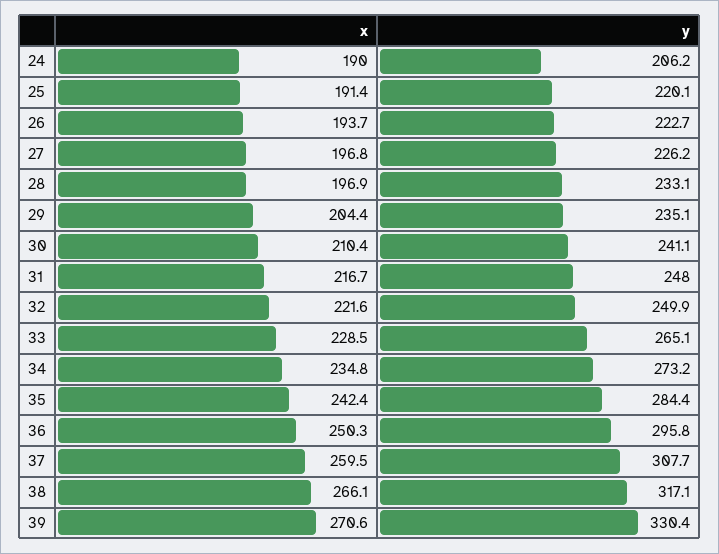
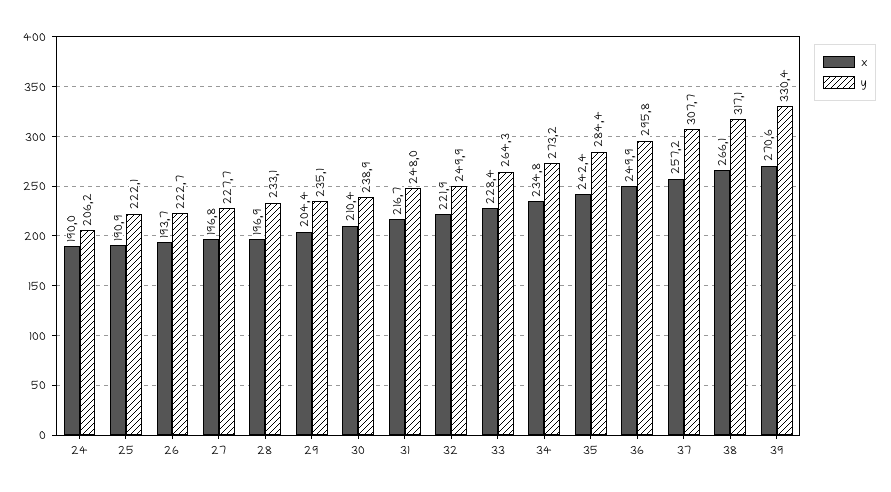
x, 25: 191.4 -> 190.9
y, 25: 220.1 -> 222.1
y, 27: 226.2 -> 227.7
y, 30: 241.1 -> 238.9
x, 32: 221.6 -> 221.9
x, 33: 228.5 -> 228.4
y, 33: 265.1 -> 264.3
x, 36: 250.3 -> 249.9
x, 37: 259.5 -> 257.2

